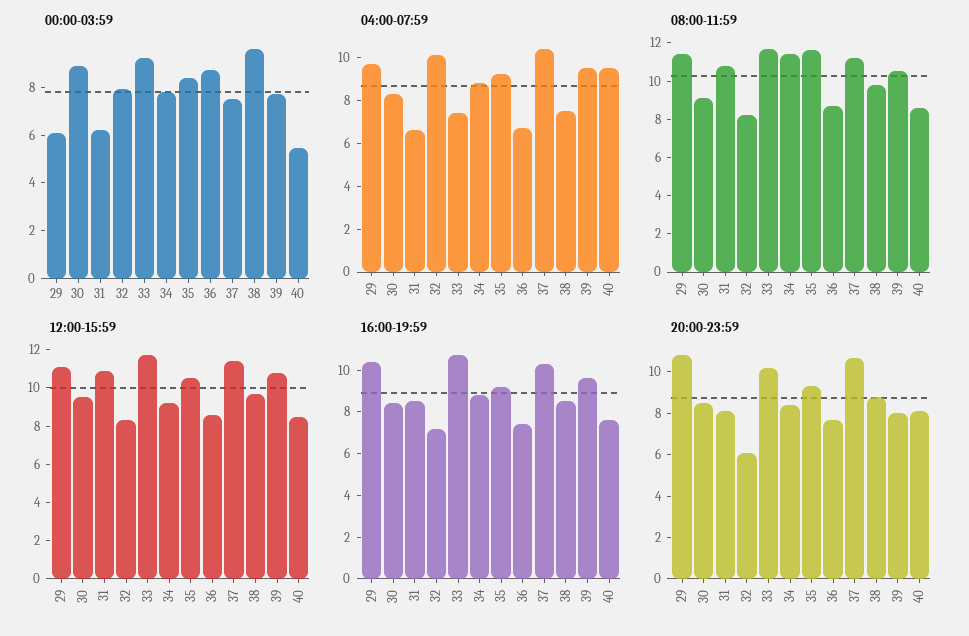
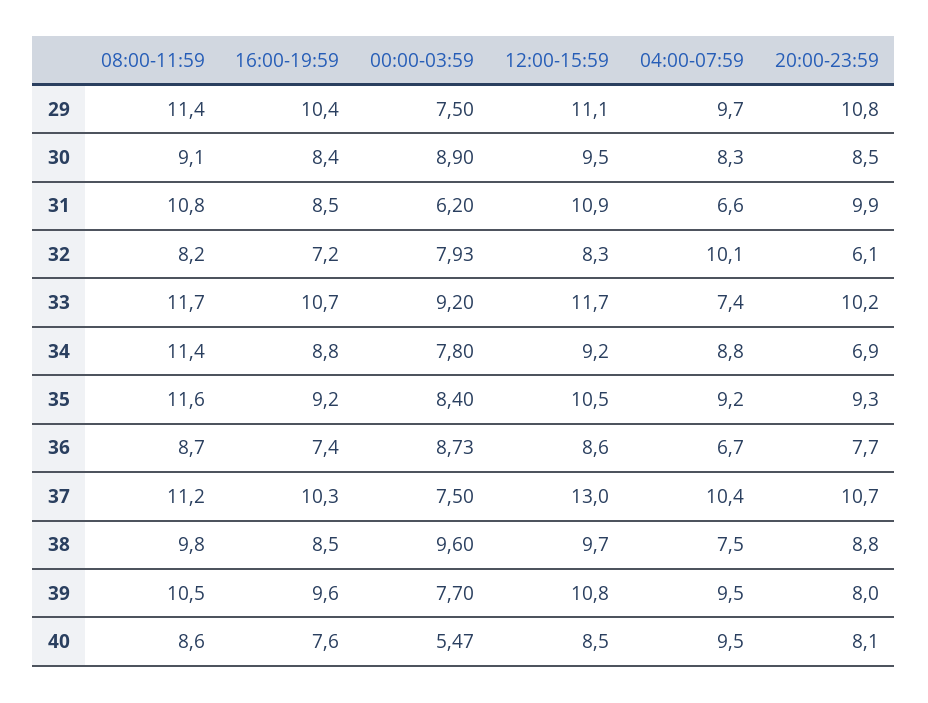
00:00-03:59, 29: 6 -> 7.5
12:00-15:59, 37: 11.5 -> 13
20:00-23:59, 31: 8 -> 9.9
20:00-23:59, 34: 8.5 -> 6.9

